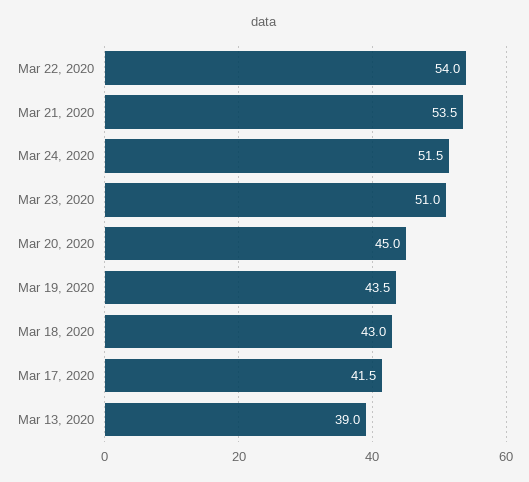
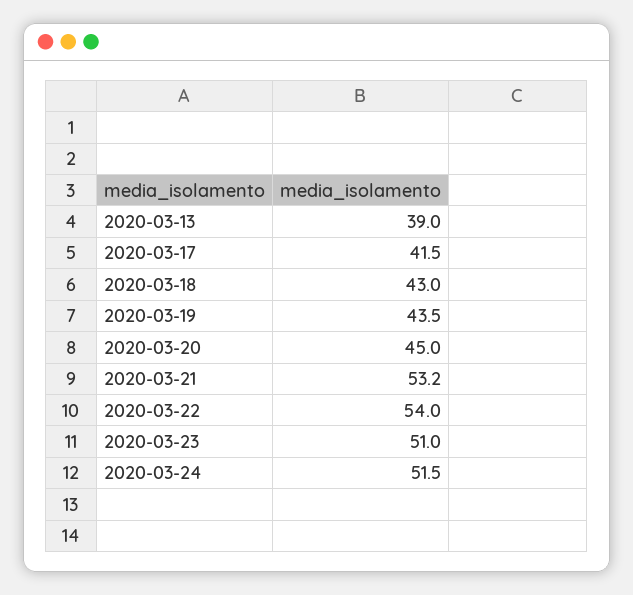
Mar 21, 2020: 53.5 -> 53.2

